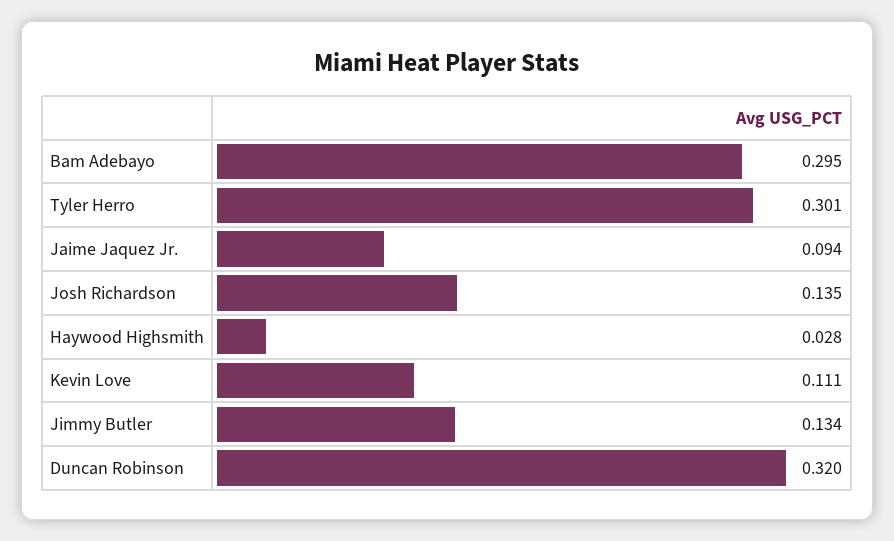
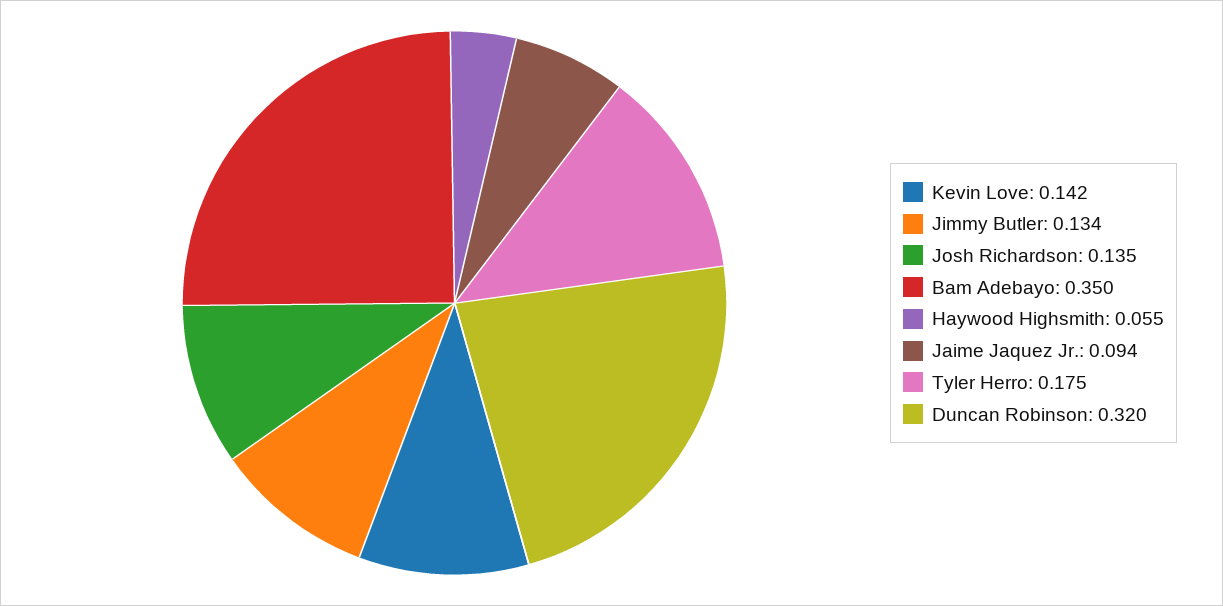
Bam Adebayo: 0.295 -> 0.35
Tyler Herro: 0.301 -> 0.175
Haywood Highsmith: 0.028 -> 0.055
Kevin Love: 0.111 -> 0.142

